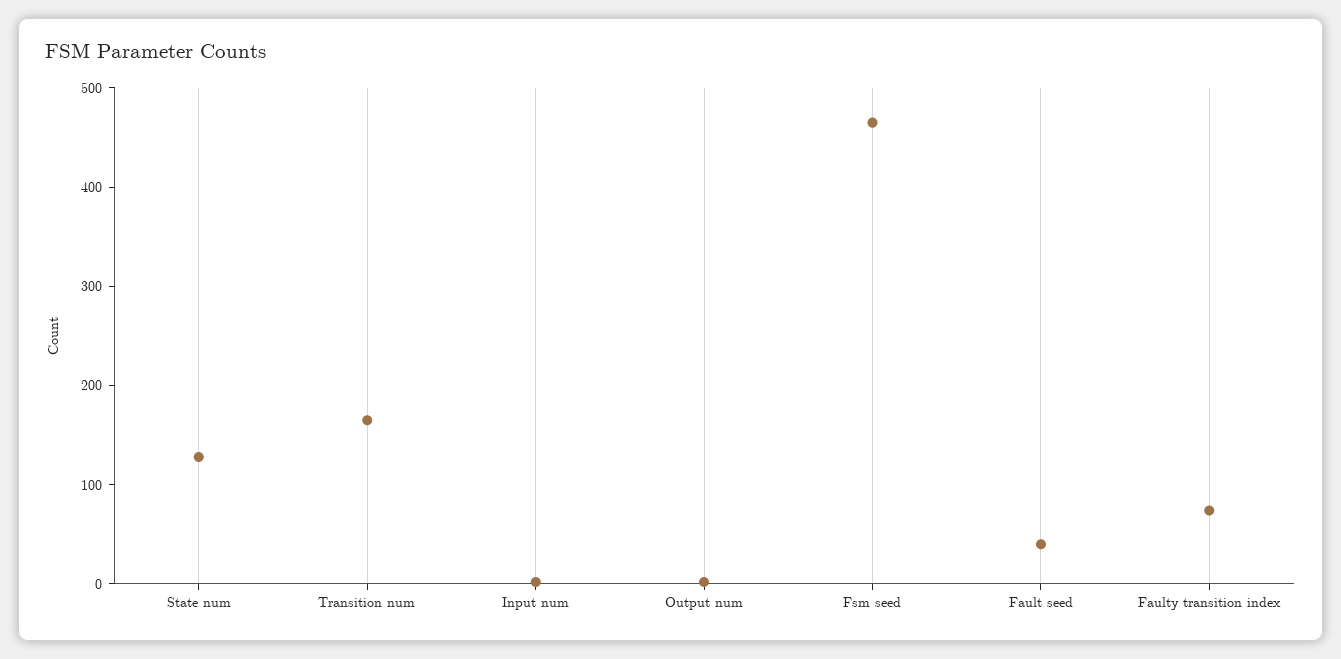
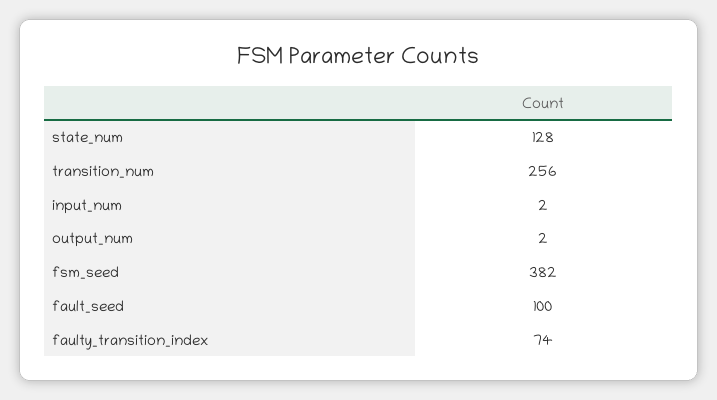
Transition num: 160 -> 256
Fsm seed: 460 -> 382
Fault seed: 40 -> 100

